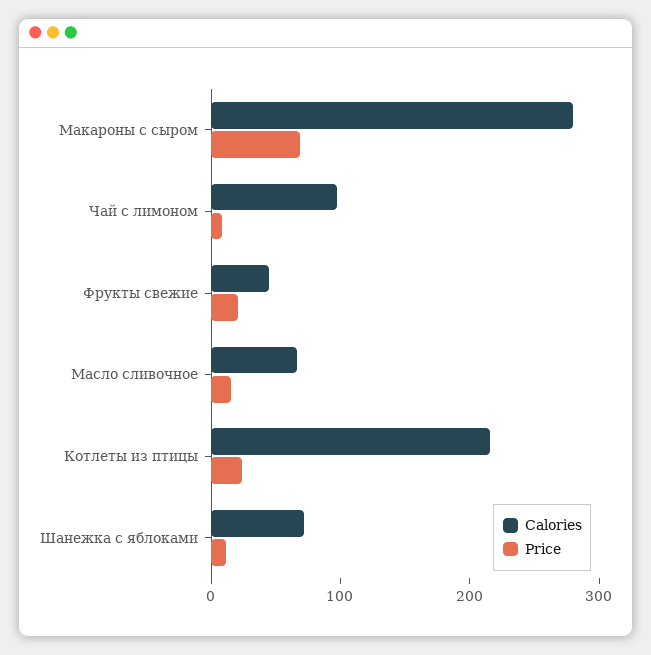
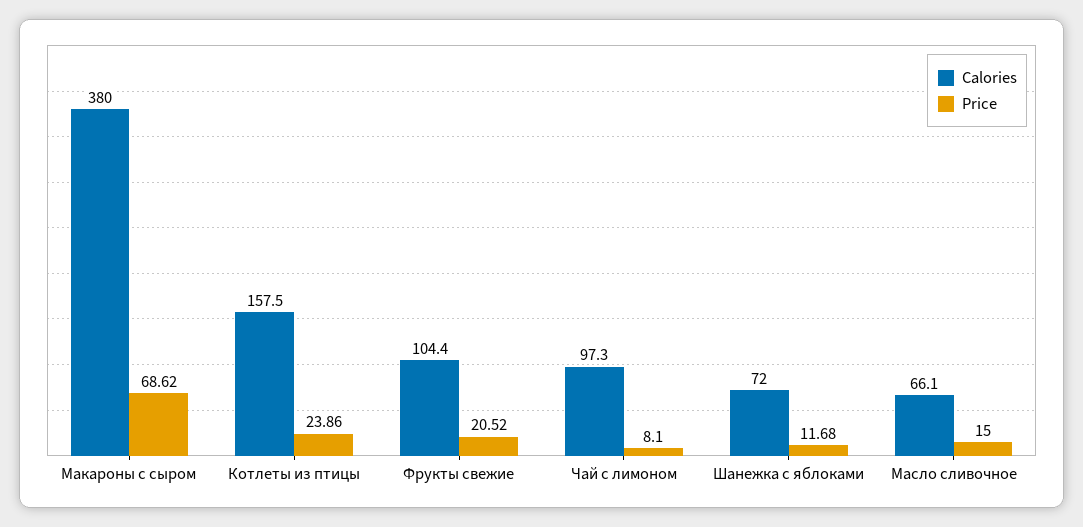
Calories, Макароны с сыром: 280 -> 380
Calories, Фрукты свежие: 40 -> 104.4
Calories, Котлеты из птицы: 220 -> 157.5

